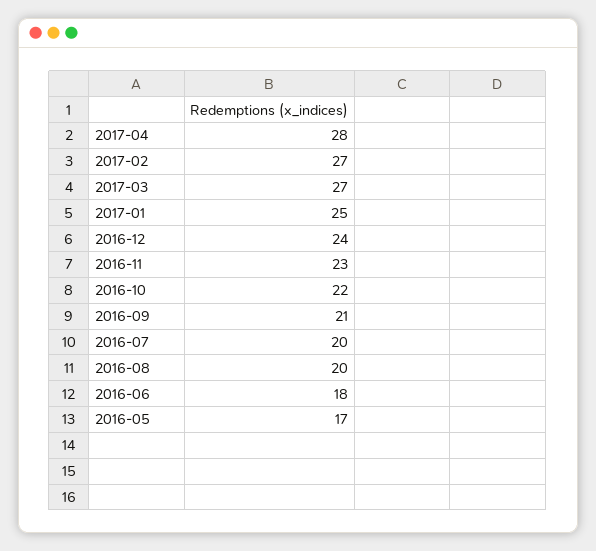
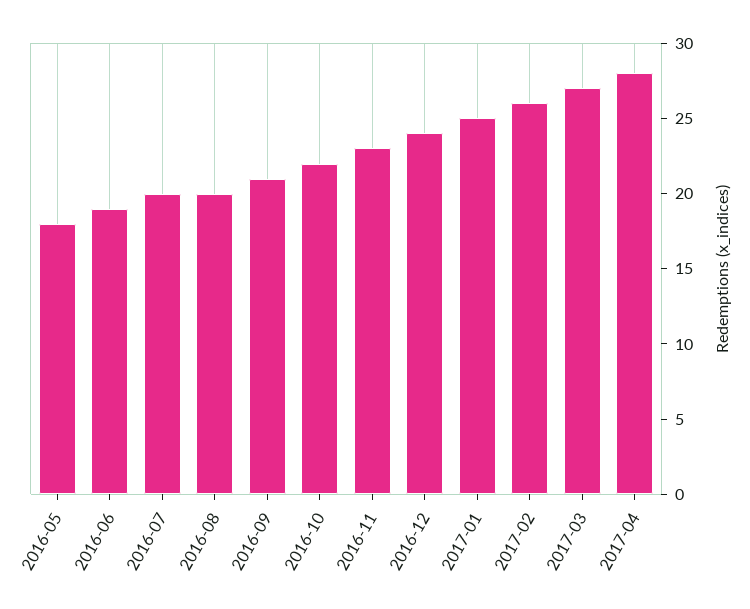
2017-02: 27 -> 26
2016-06: 18 -> 19
2016-05: 17 -> 18

